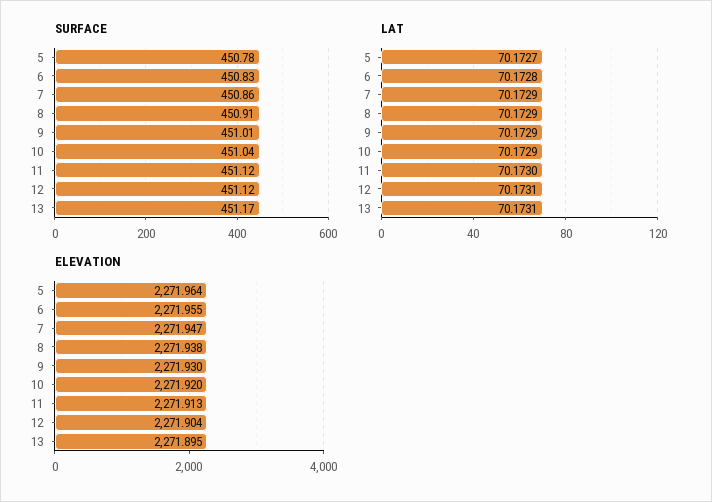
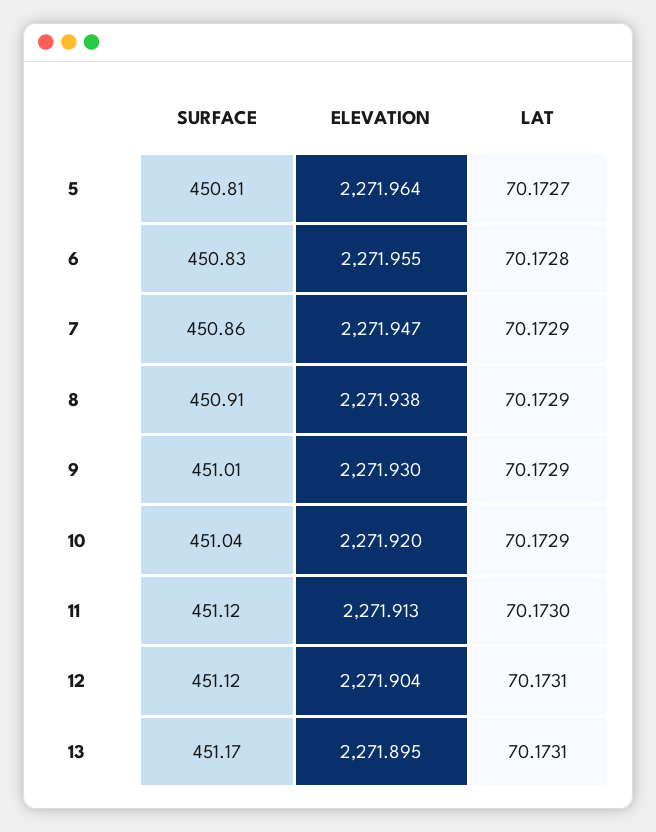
SURFACE, 5: 450.78 -> 450.81

